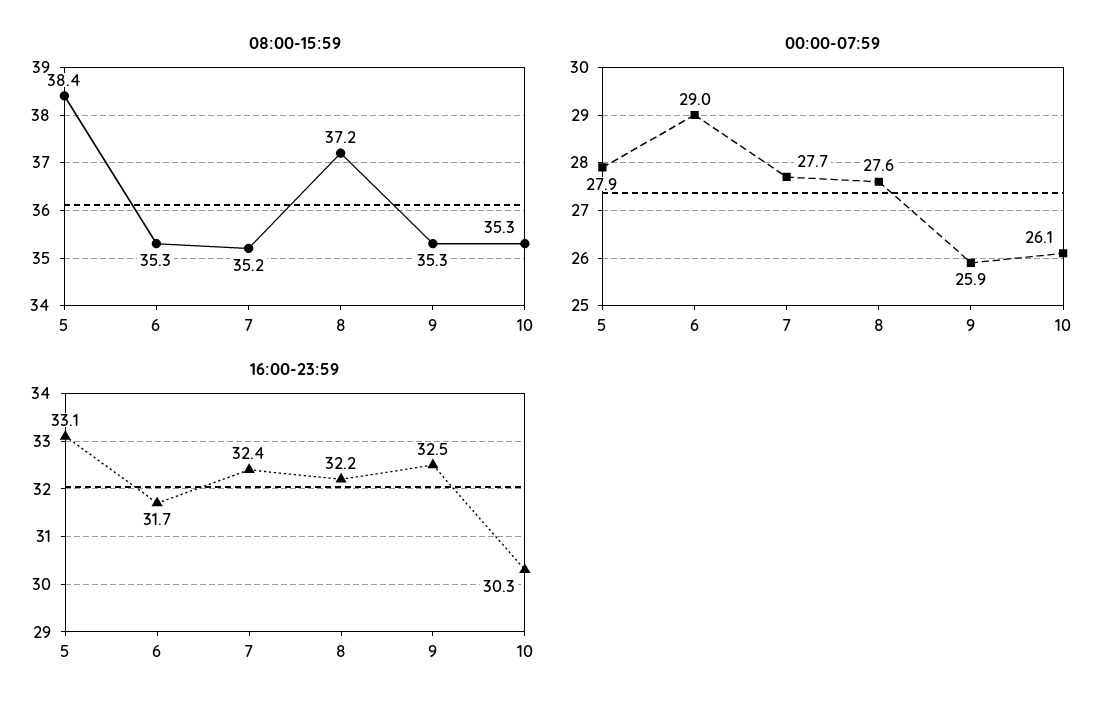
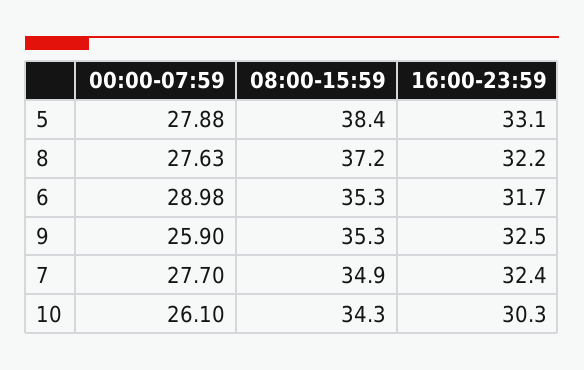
08:00-15:59, 7: 35.2 -> 34.9
08:00-15:59, 10: 35.3 -> 34.3

